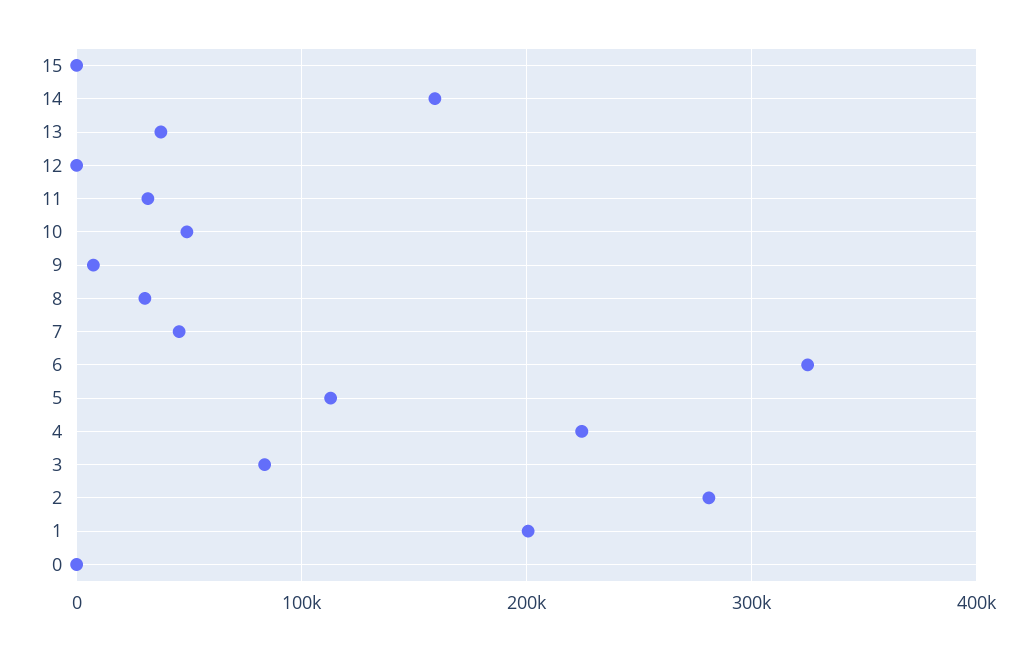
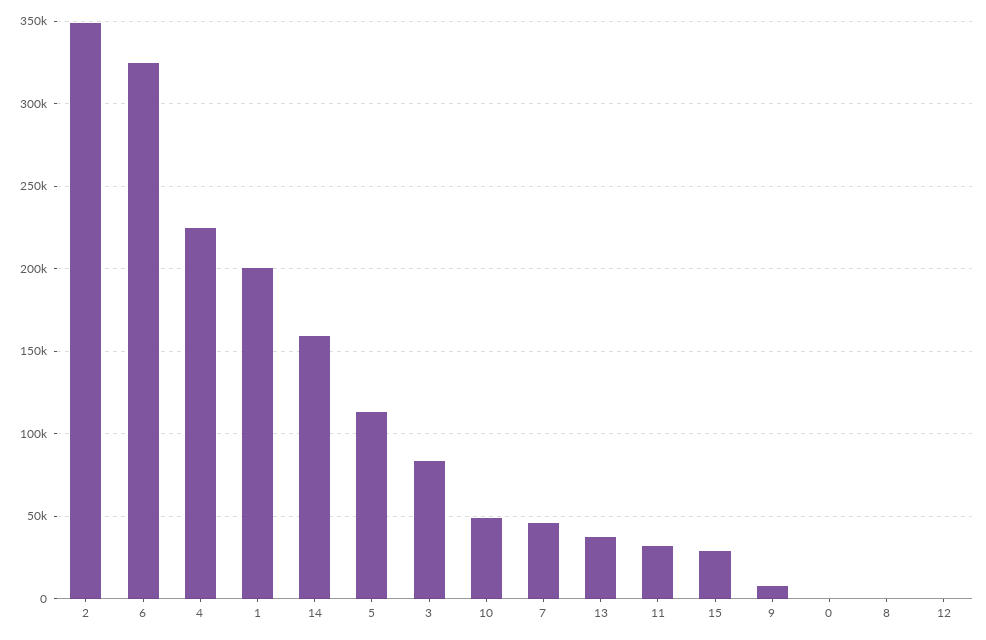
15: 0 -> 30000
8: 30000 -> 0
2: 280000 -> 350000

